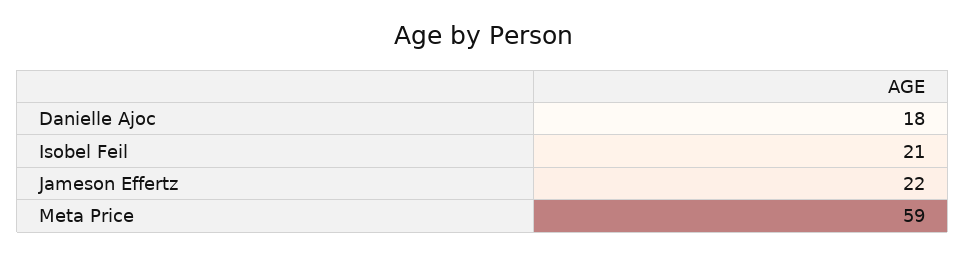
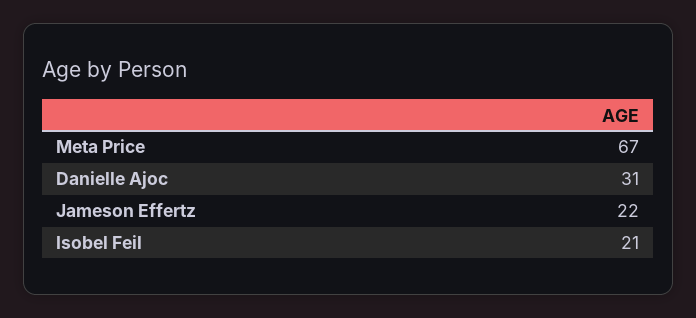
Danielle Ajoc: 18 -> 31
Meta Price: 59 -> 67

